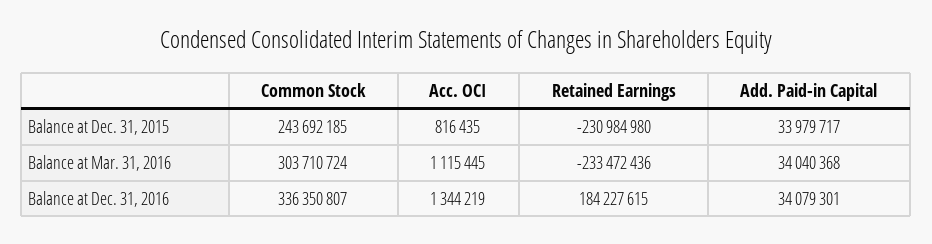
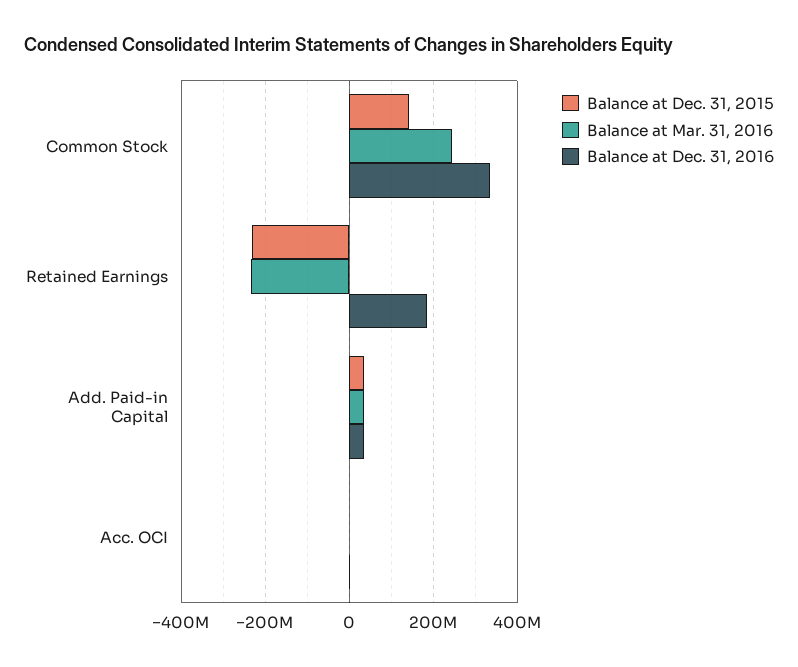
Balance at Dec. 31, 2015, Common Stock: 243692185 -> 140000000
Balance at Mar. 31, 2016, Common Stock: 303710724 -> 240000000

